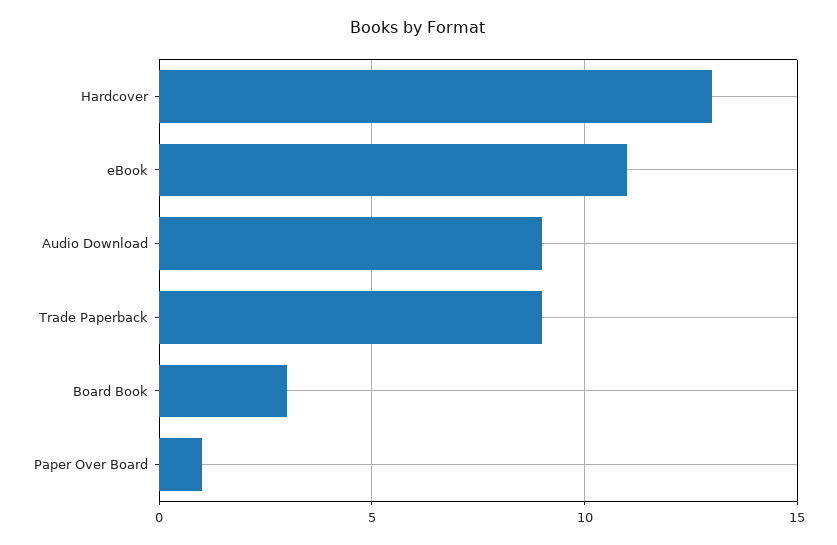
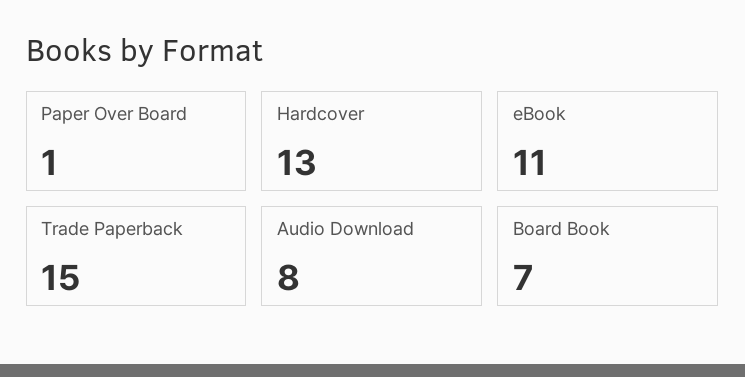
Audio Download: 9 -> 8
Trade Paperback: 9 -> 15
Board Book: 3 -> 7

